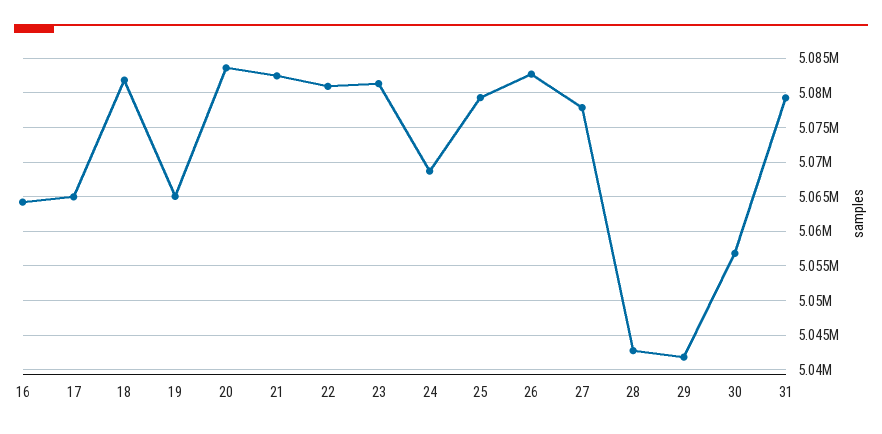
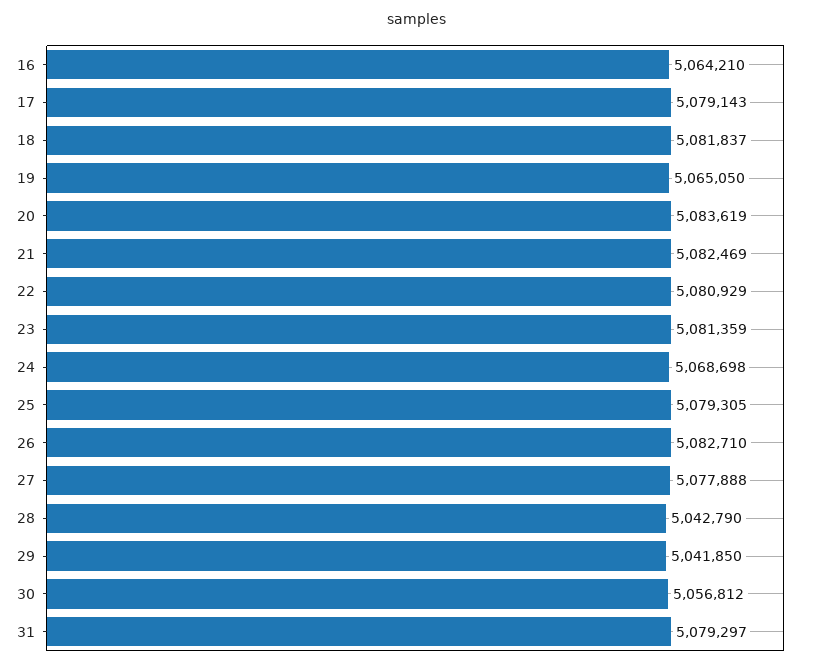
17: 5065000 -> 5079143

